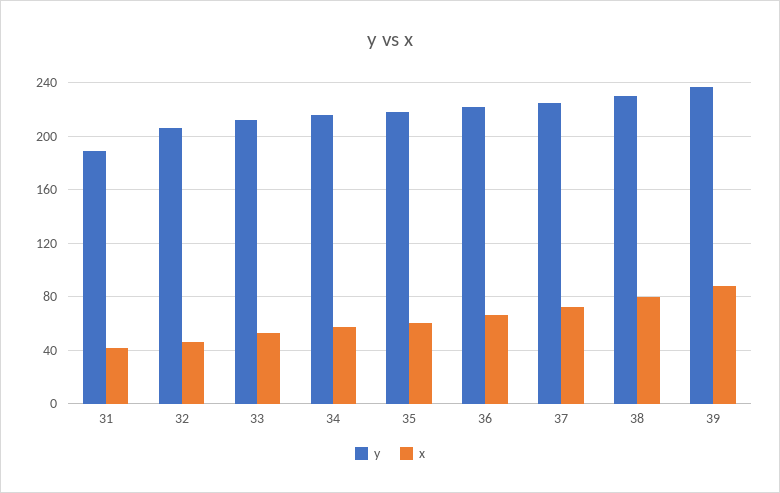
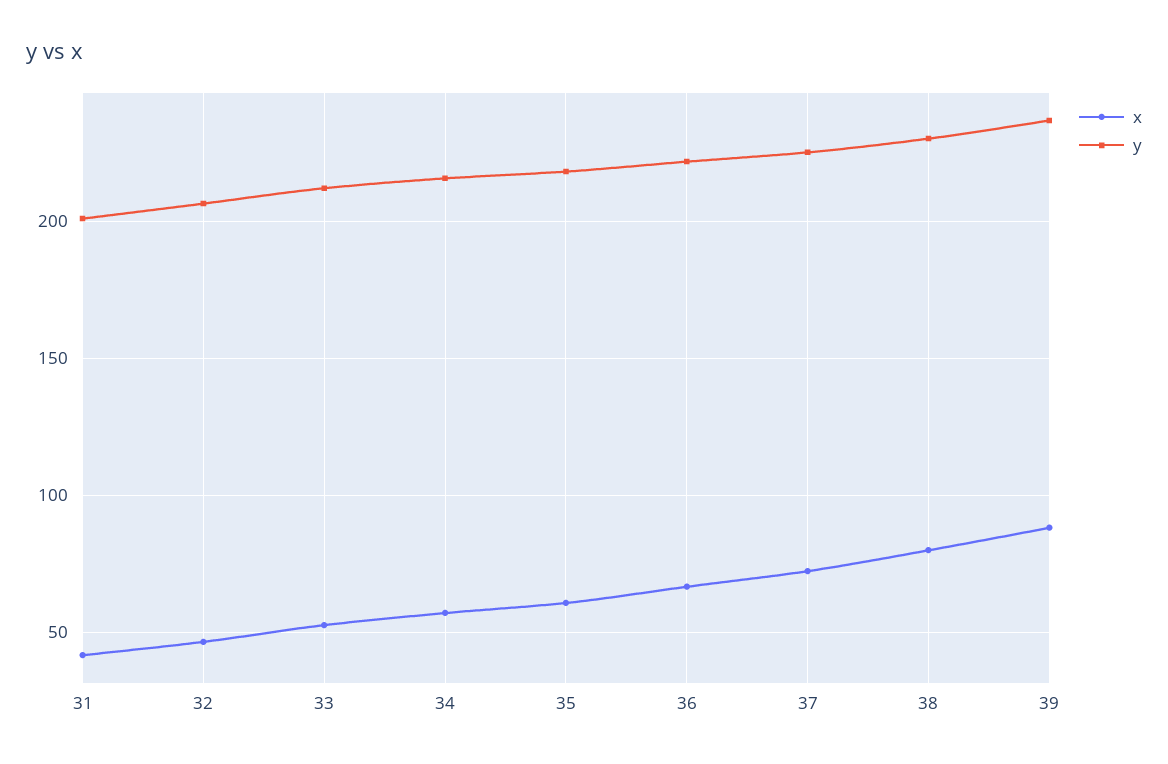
y, 31: 190 -> 200

